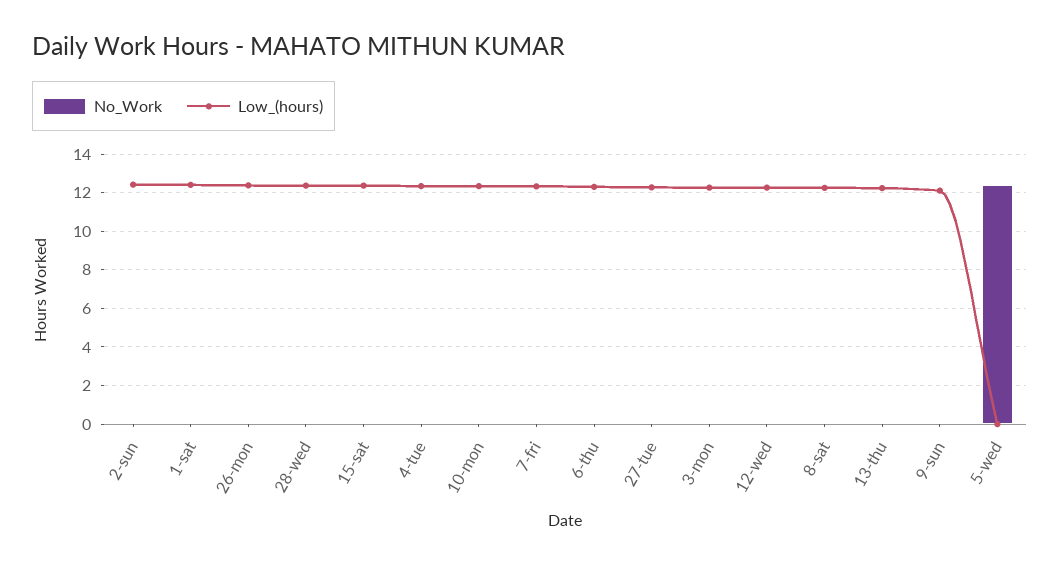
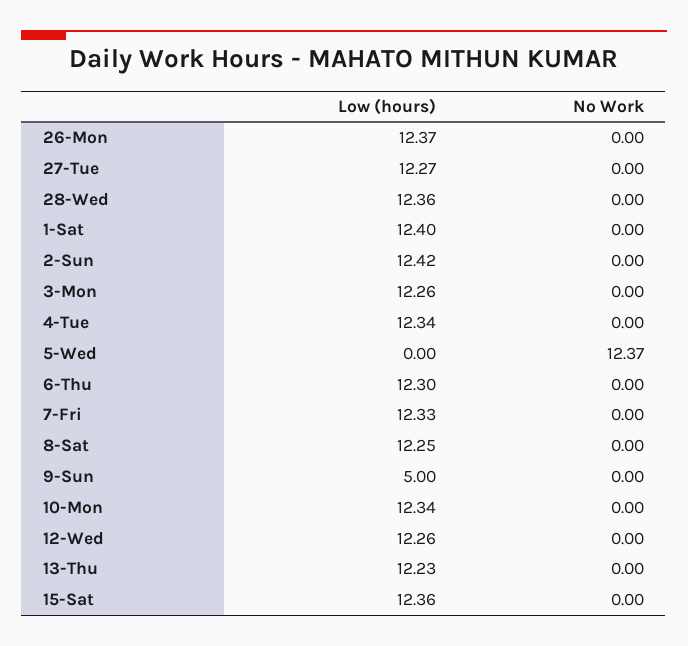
Low_(hours), 9-sun: 12 -> 5

